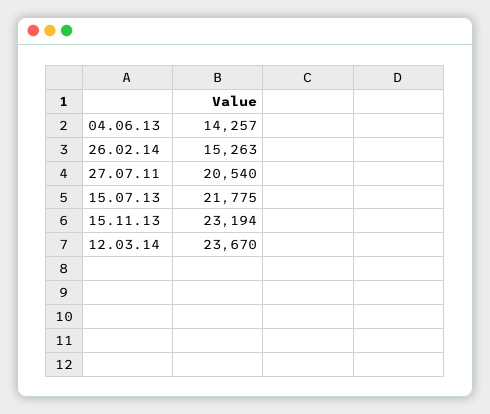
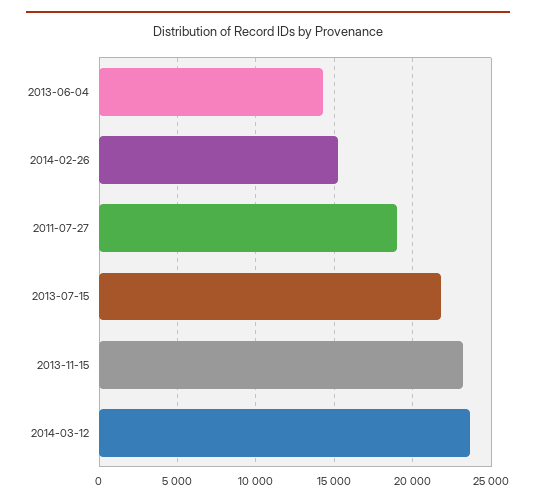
27.07.11: 20540 -> 19000

